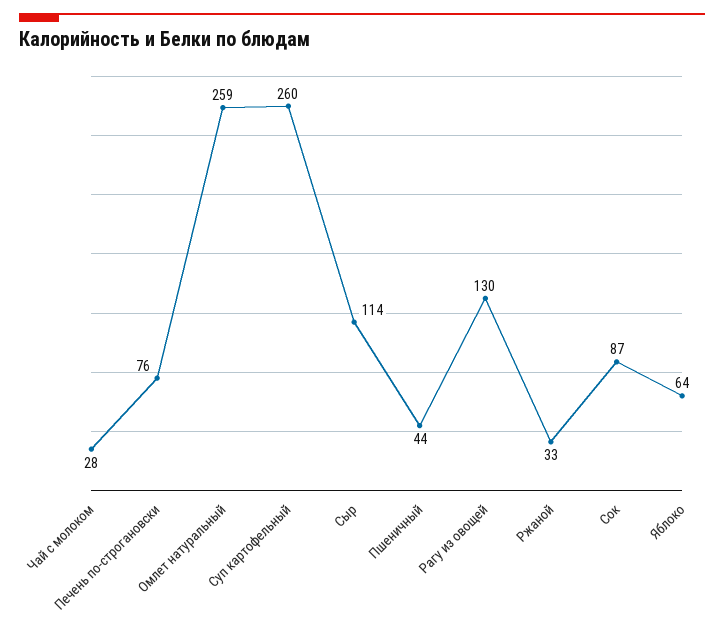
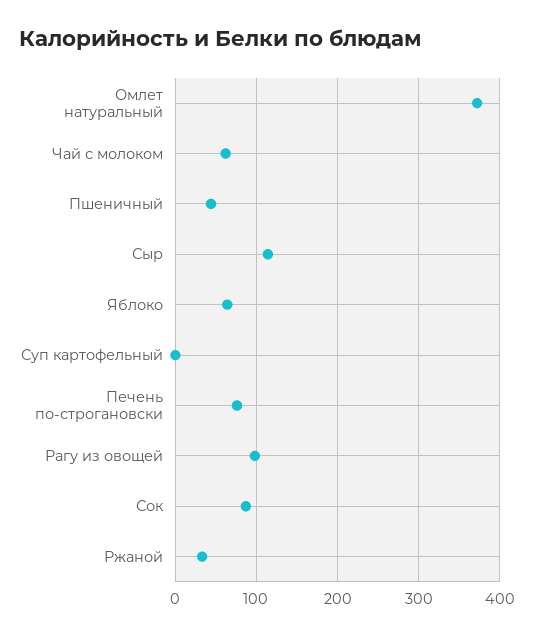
Чай с молоком: 28 -> 60
Омлет натуральный: 259 -> 370
Суп картофельный: 260 -> 0
Рагу из овощей: 130 -> 100

